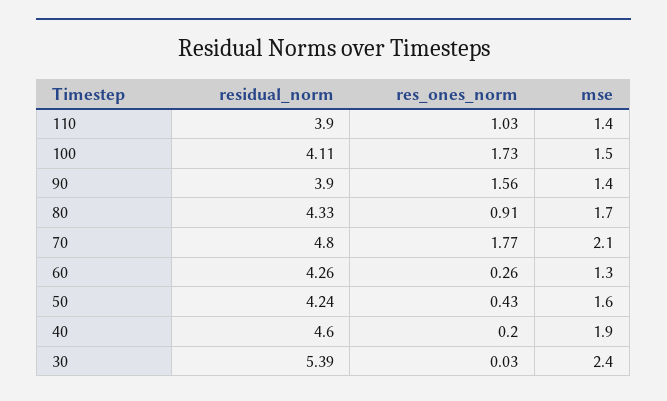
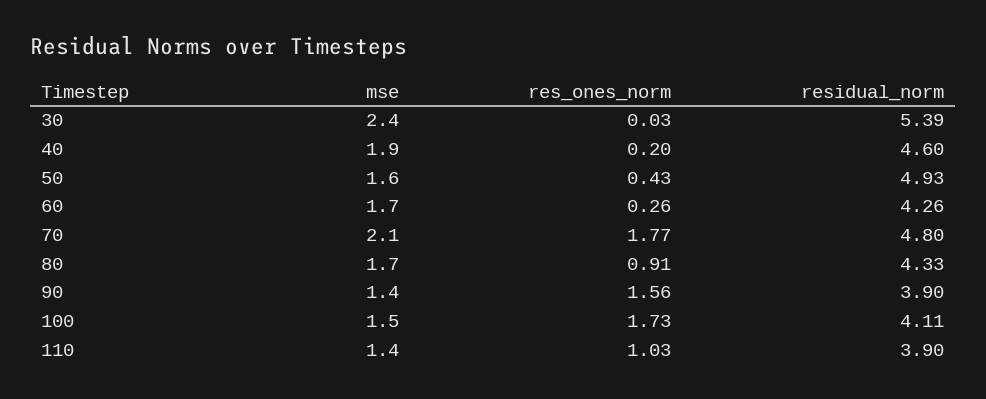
mse, 60: 1.3 -> 1.7
residual_norm, 50: 4.24 -> 4.93

